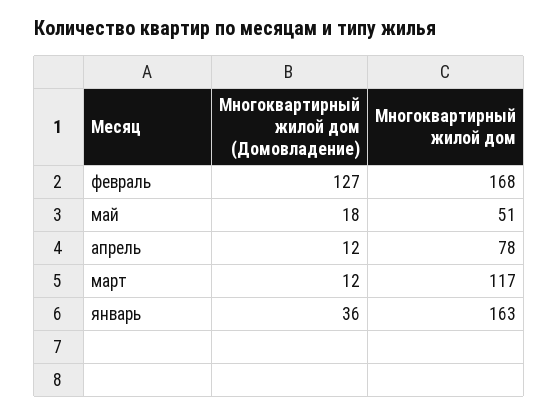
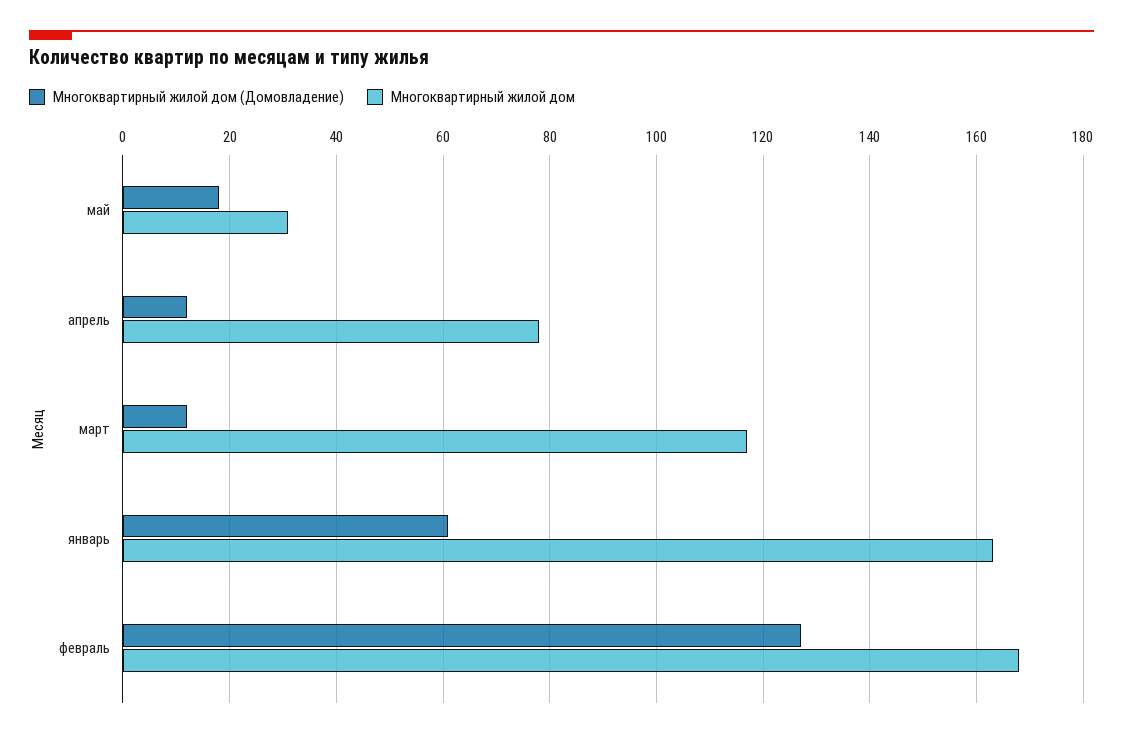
Многоквартирный жилой дом, май: 51 -> 30
Многоквартирный жилой дом (Домовладение), январь: 36 -> 60

